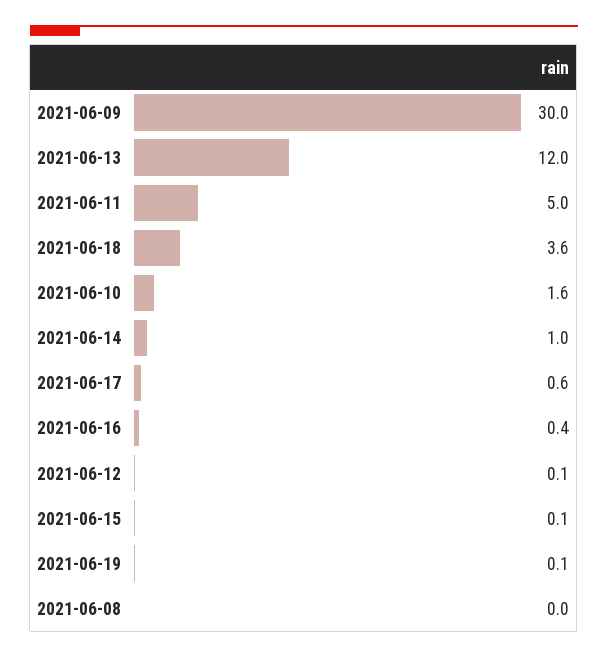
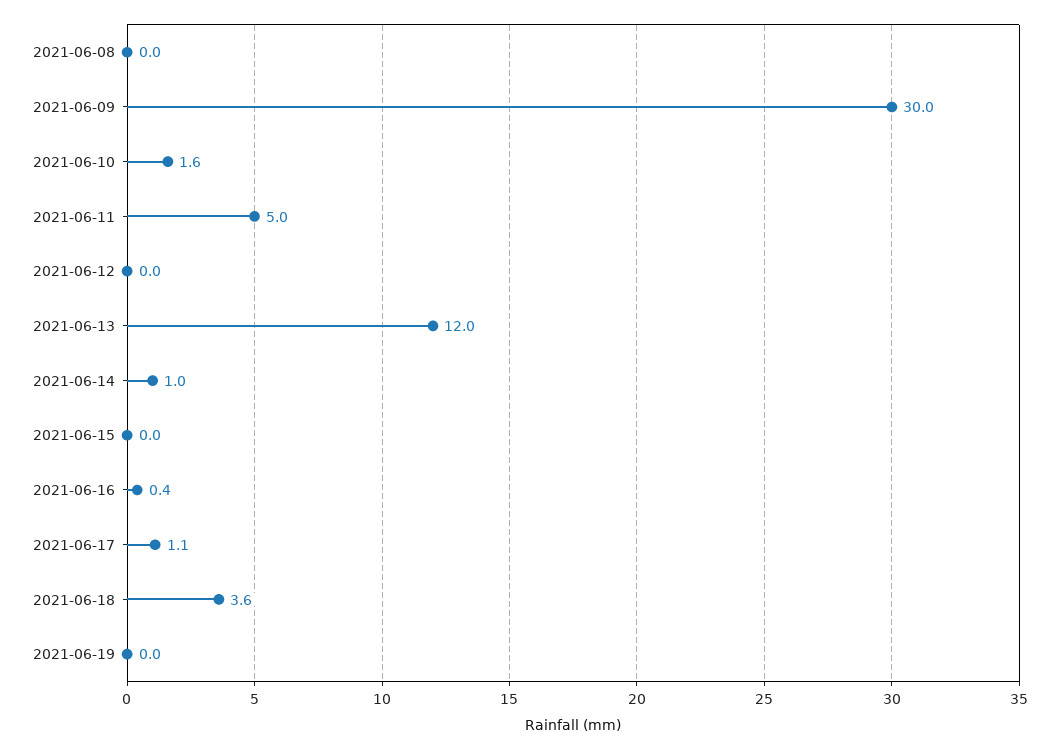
2021-06-17: 0.6 -> 1.1
2021-06-12: 0.1 -> 0
2021-06-15: 0.1 -> 0
2021-06-19: 0.1 -> 0

